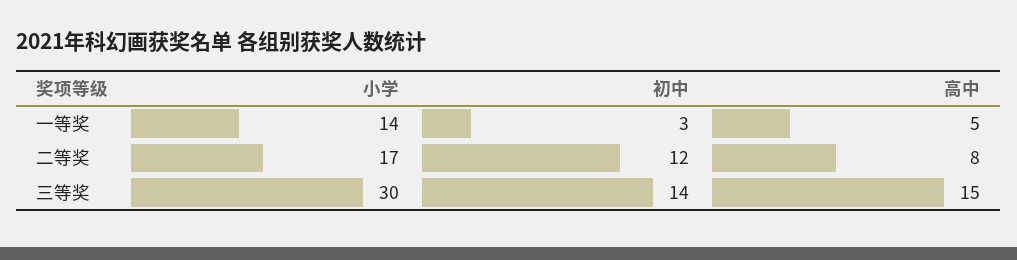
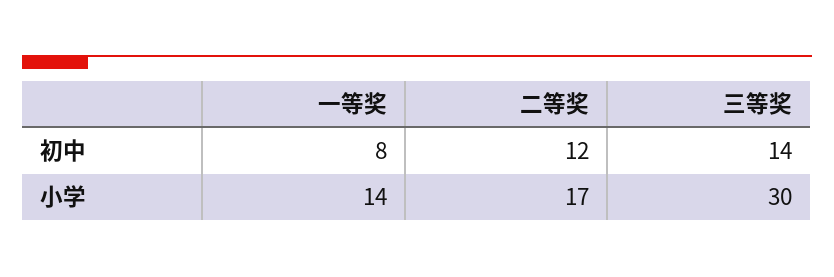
初中, 一等奖: 3 -> 8
高中, 一等奖: 5 -> none
高中, 二等奖: 8 -> none
高中, 三等奖: 15 -> none

